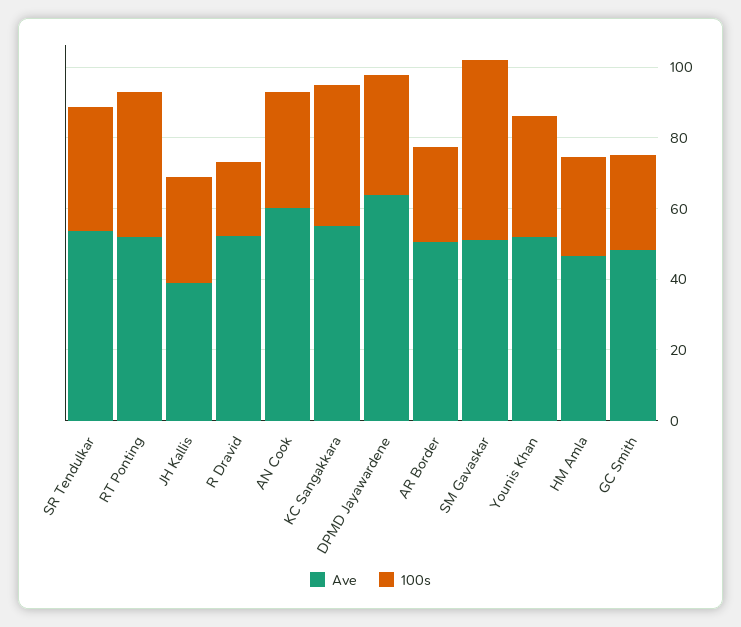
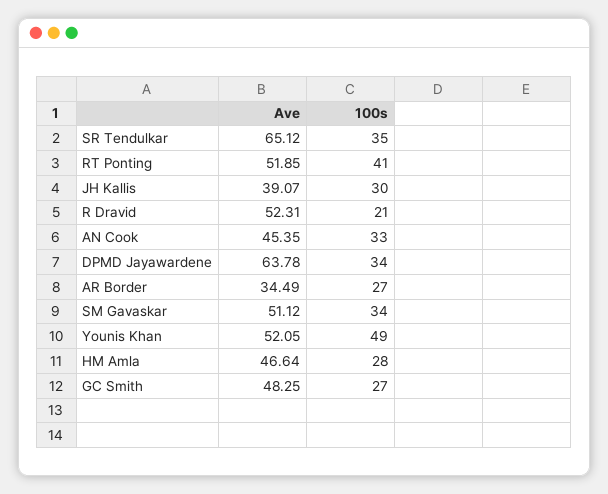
Ave, SR Tendulkar: 55 -> 65.12
Ave, AN Cook: 60 -> 45.35
Ave, KC Sangakkara: 55 -> none
100s, KC Sangakkara: 40 -> none
Ave, AR Border: 50 -> 34.49
100s, SM Gavaskar: 50 -> 34
100s, Younis Khan: 35 -> 49

